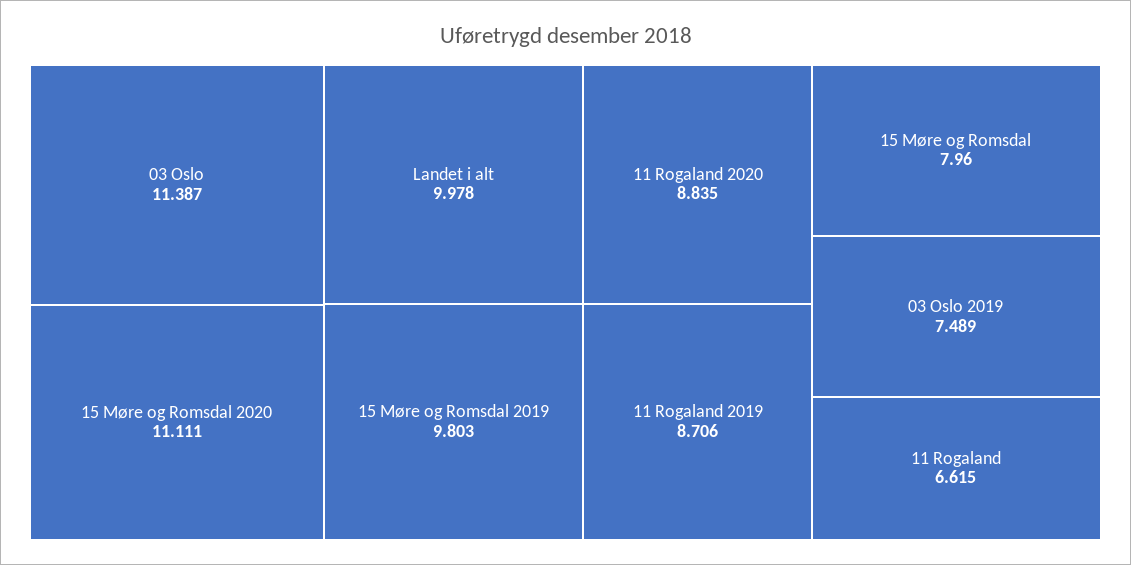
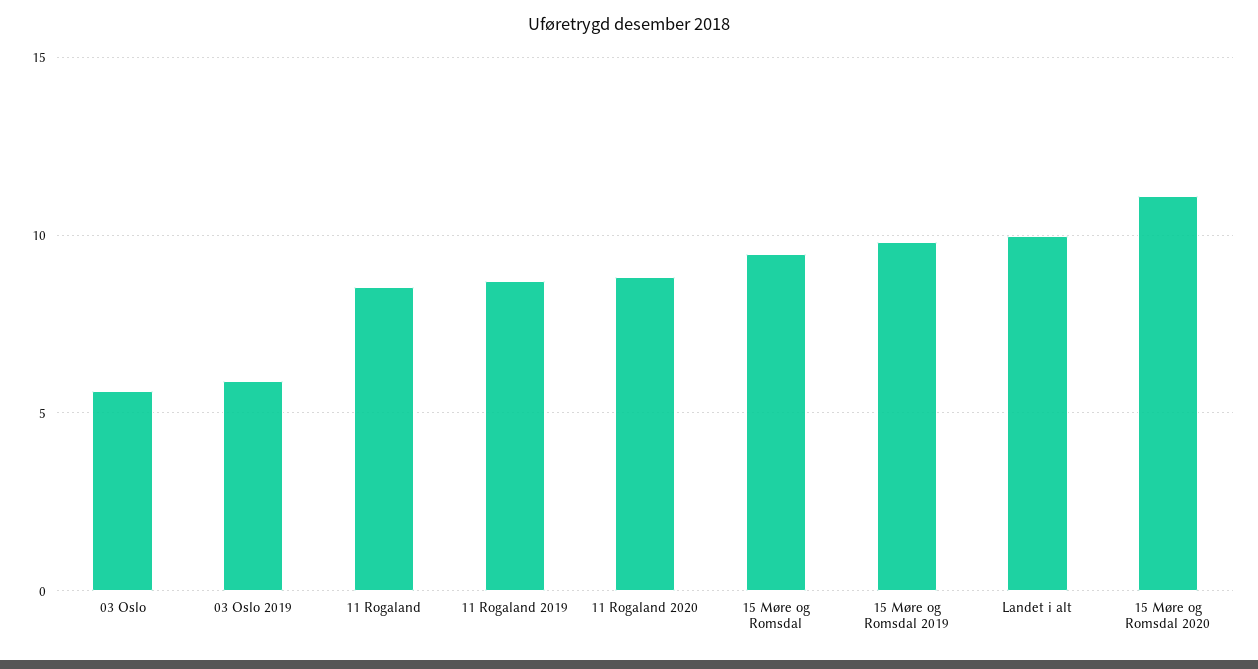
03 Oslo: 11.387 -> 5.5
15 Møre og Romsdal: 7.96 -> 9.5
03 Oslo 2019: 7.489 -> 6
11 Rogaland: 6.615 -> 8.5

